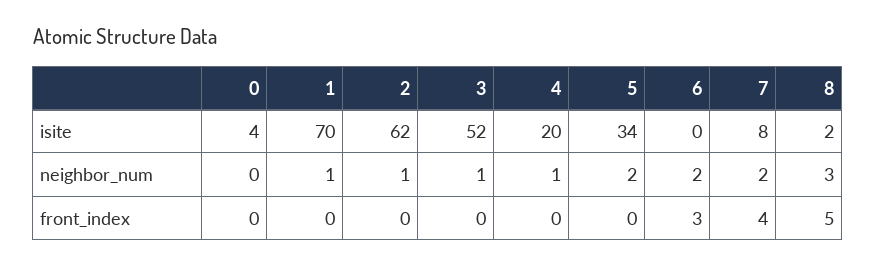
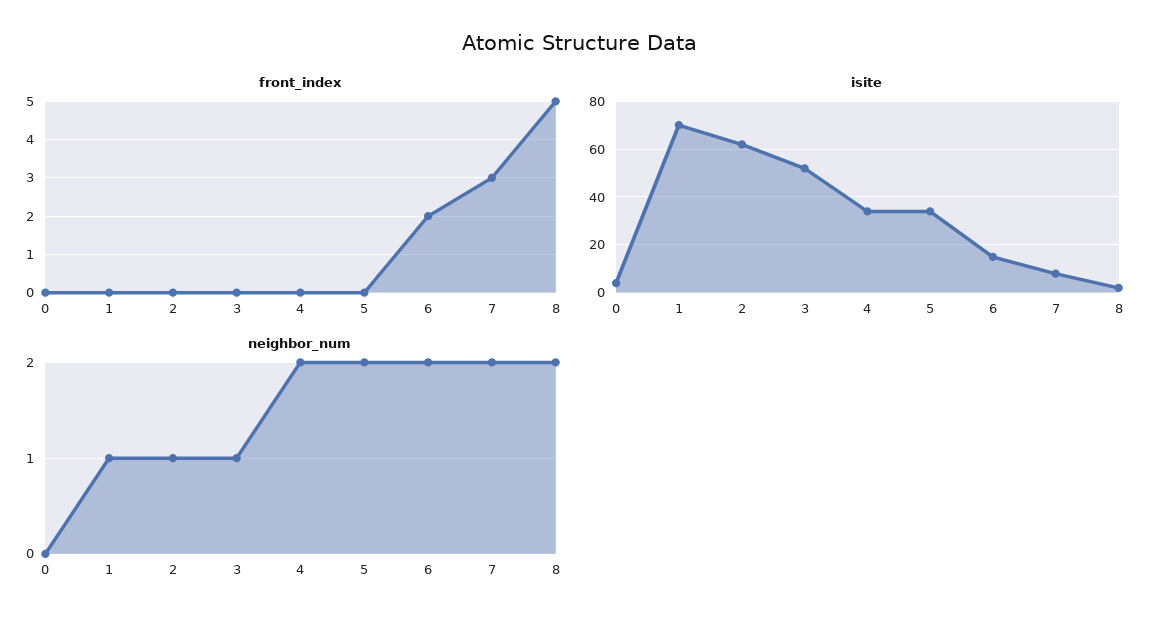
isite, 4: 20 -> 35
isite, 6: 0 -> 15
neighbor_num, 4: 1 -> 2
neighbor_num, 8: 3 -> 2
front_index, 6: 3 -> 2
front_index, 7: 4 -> 3

